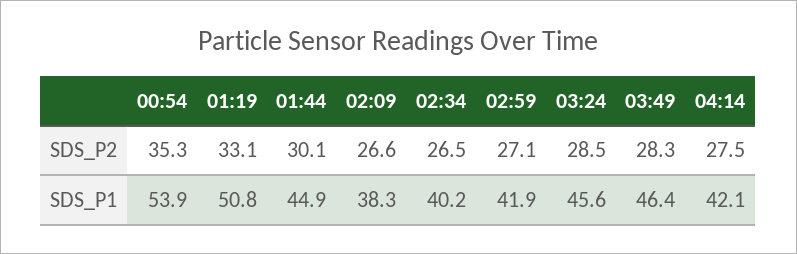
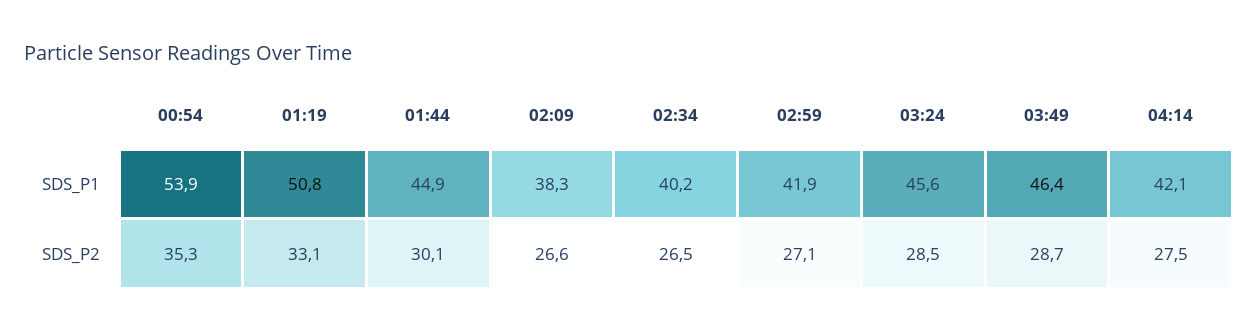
03:49, SDS_P2: 28.3 -> 28.7

